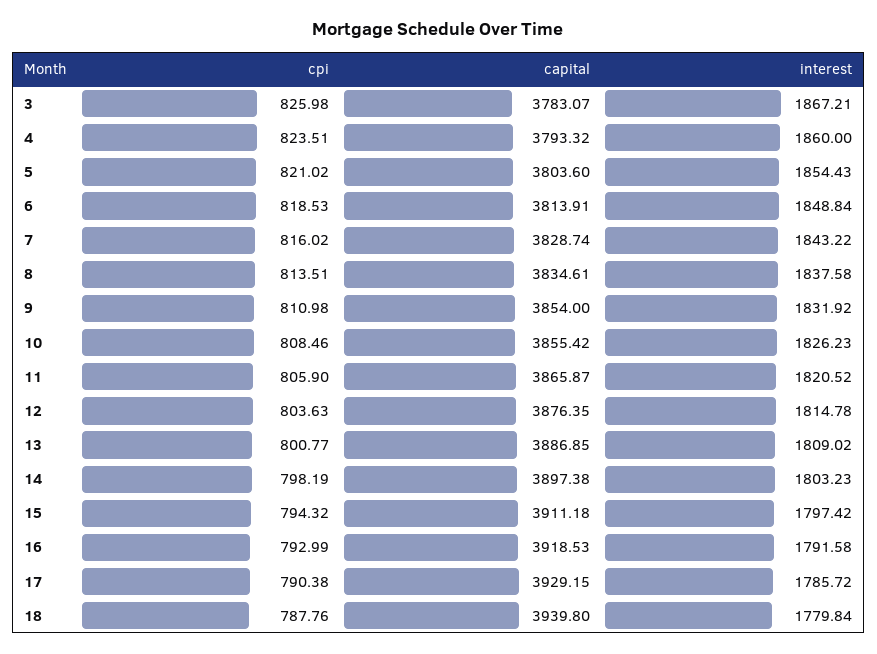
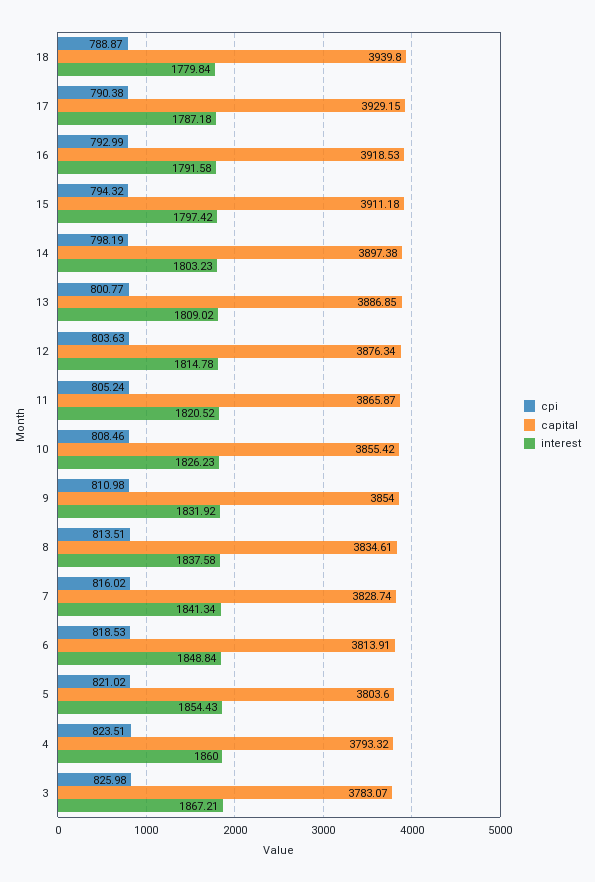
interest, 7: 1843.22 -> 1841.34
cpi, 11: 805.9 -> 805.24
capital, 12: 3876.35 -> 3876.34
interest, 17: 1785.72 -> 1787.18
cpi, 18: 787.76 -> 788.87

